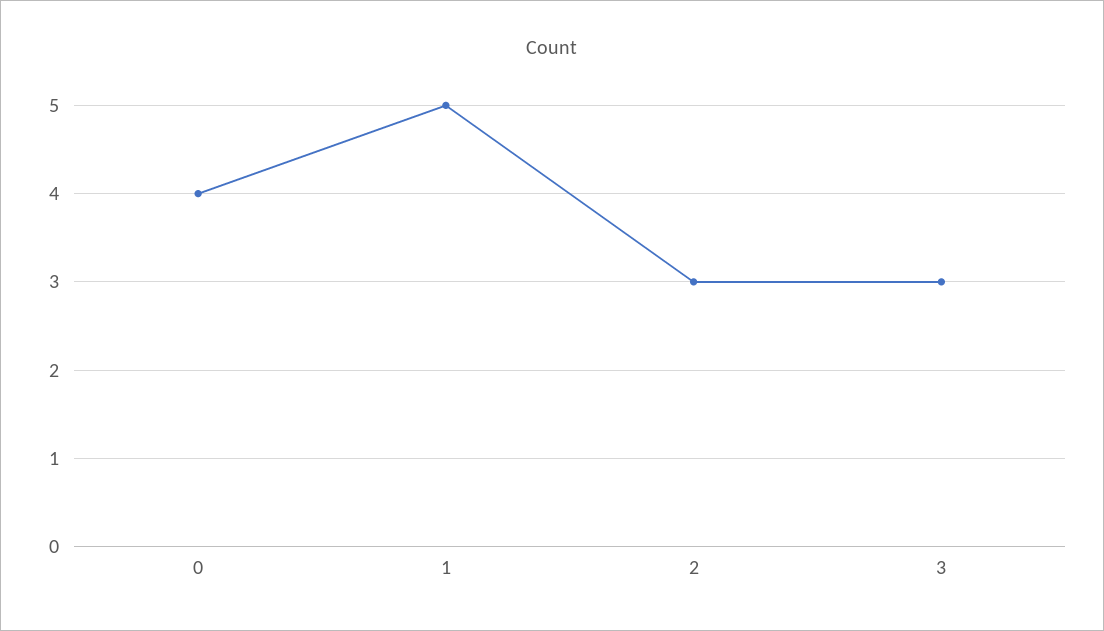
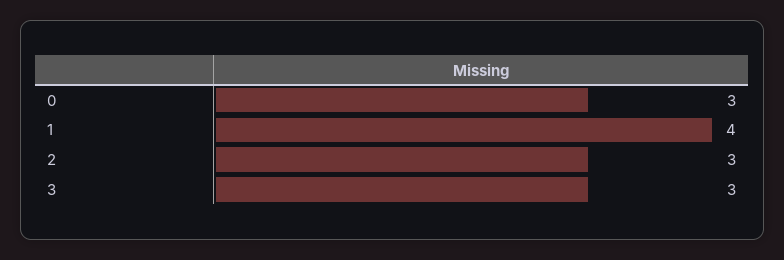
0: 4 -> 3
1: 5 -> 4

